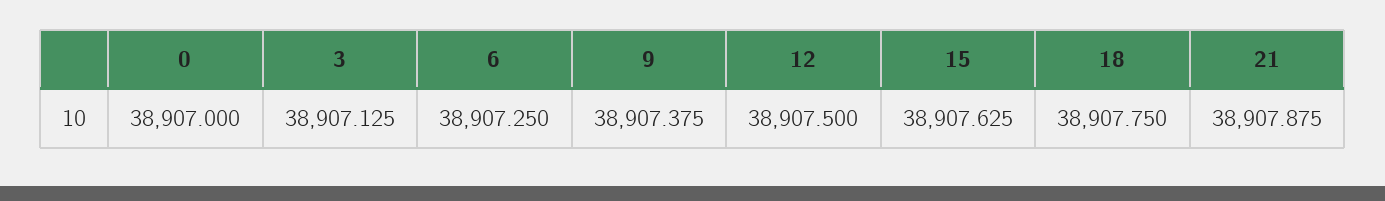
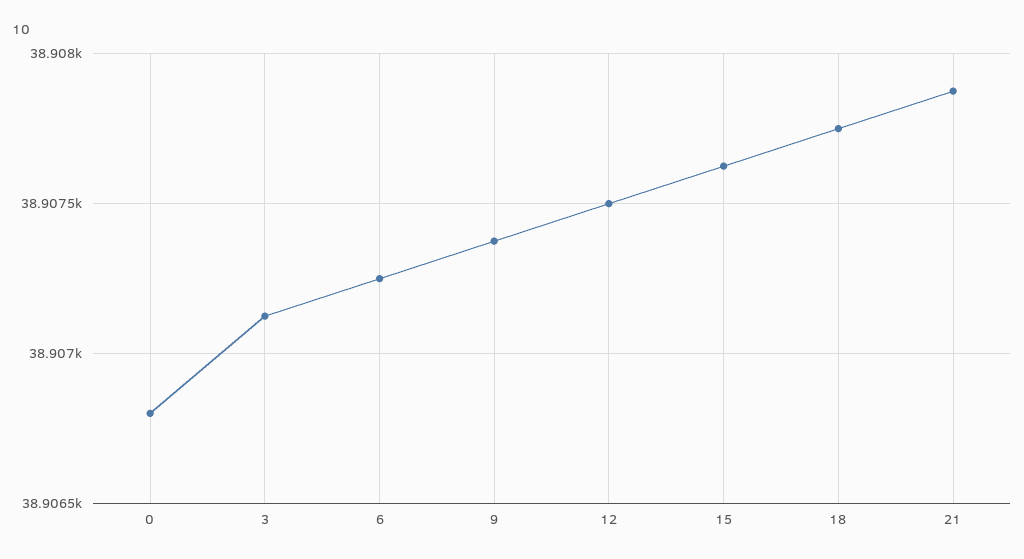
0: 38907 -> 38906.8

